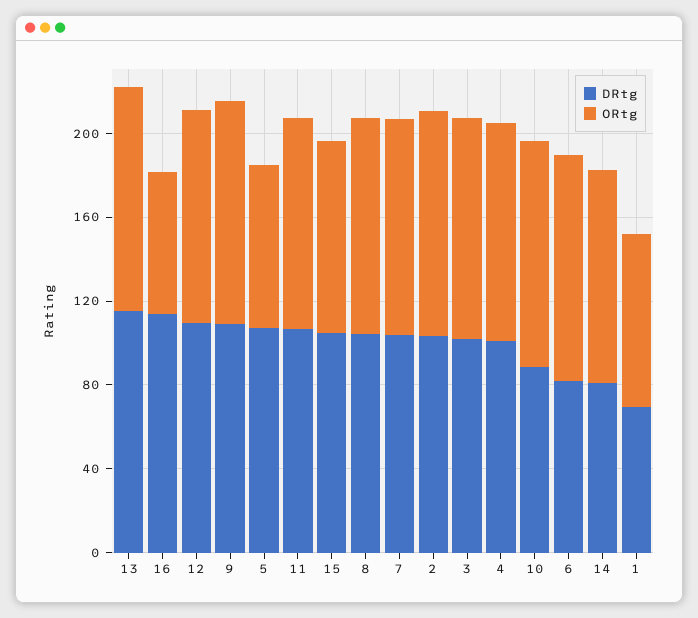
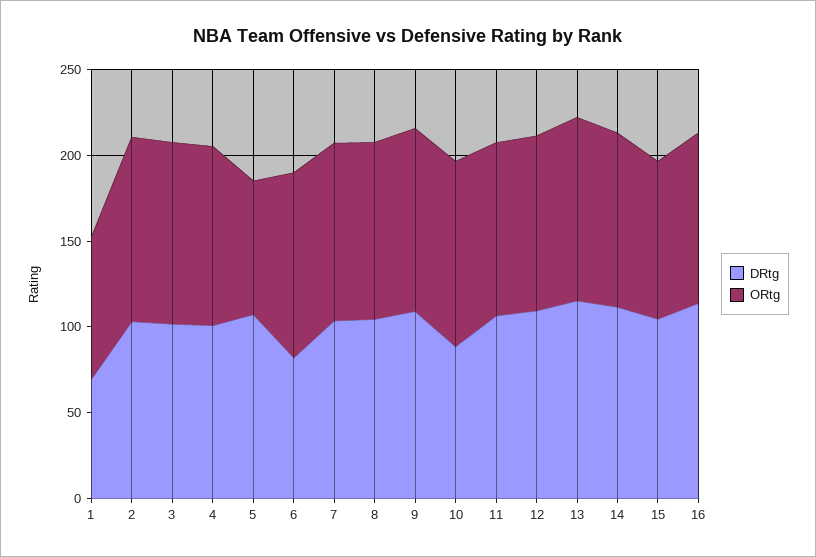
ORtg, 16: 70 -> 100
DRtg, 14: 80 -> 110

